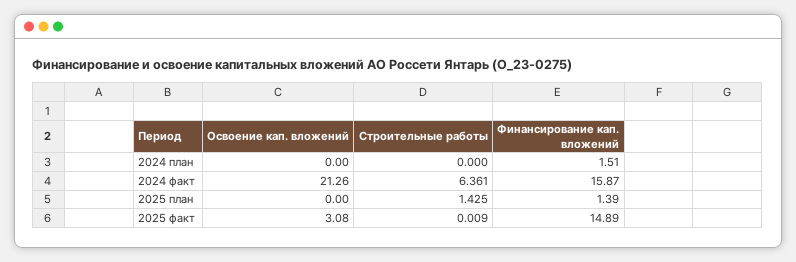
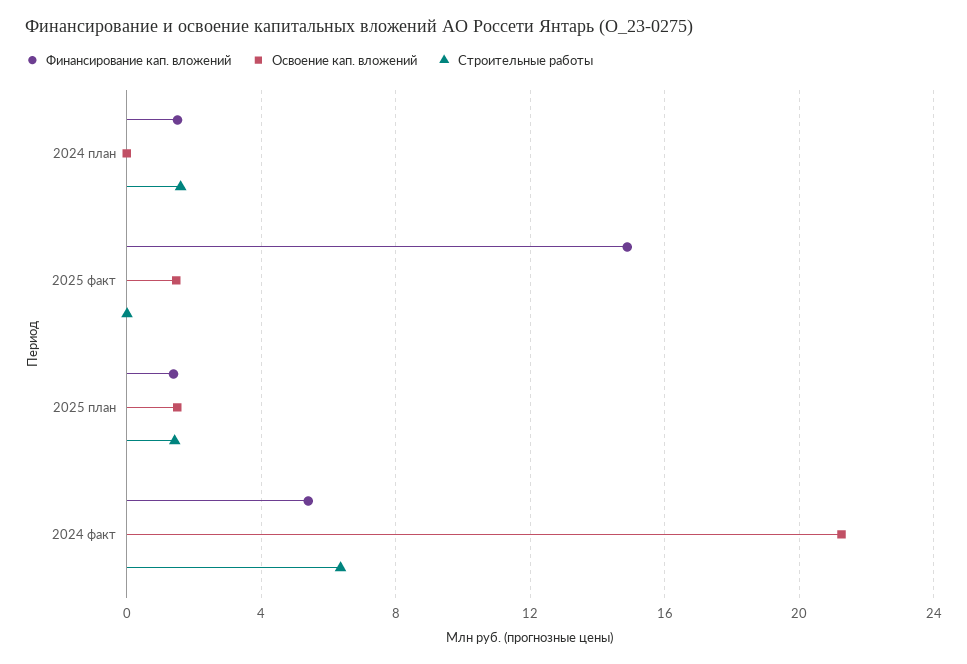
Строительные работы, 2024 план: 0 -> 1.5
Финансирование кап. вложений, 2024 факт: 15.87 -> 5.5
Освоение кап. вложений, 2025 план: 0 -> 1.5
Освоение кап. вложений, 2025 факт: 3.08 -> 1.5

